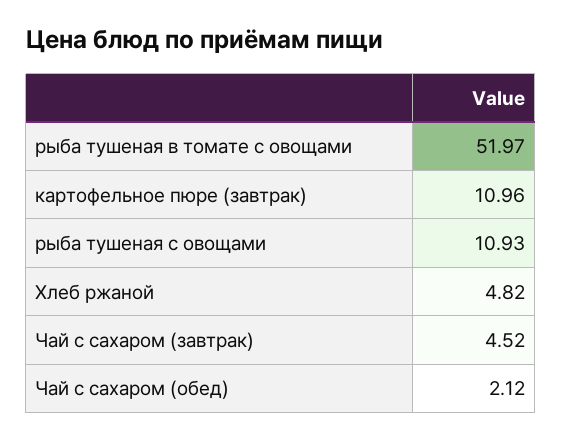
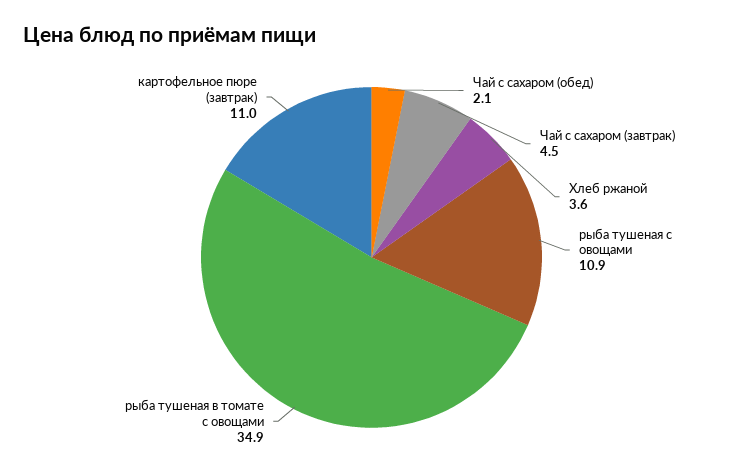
рыба тушеная в томате с овощами: 51.97 -> 34.9
Хлеб ржаной: 4.82 -> 3.6

